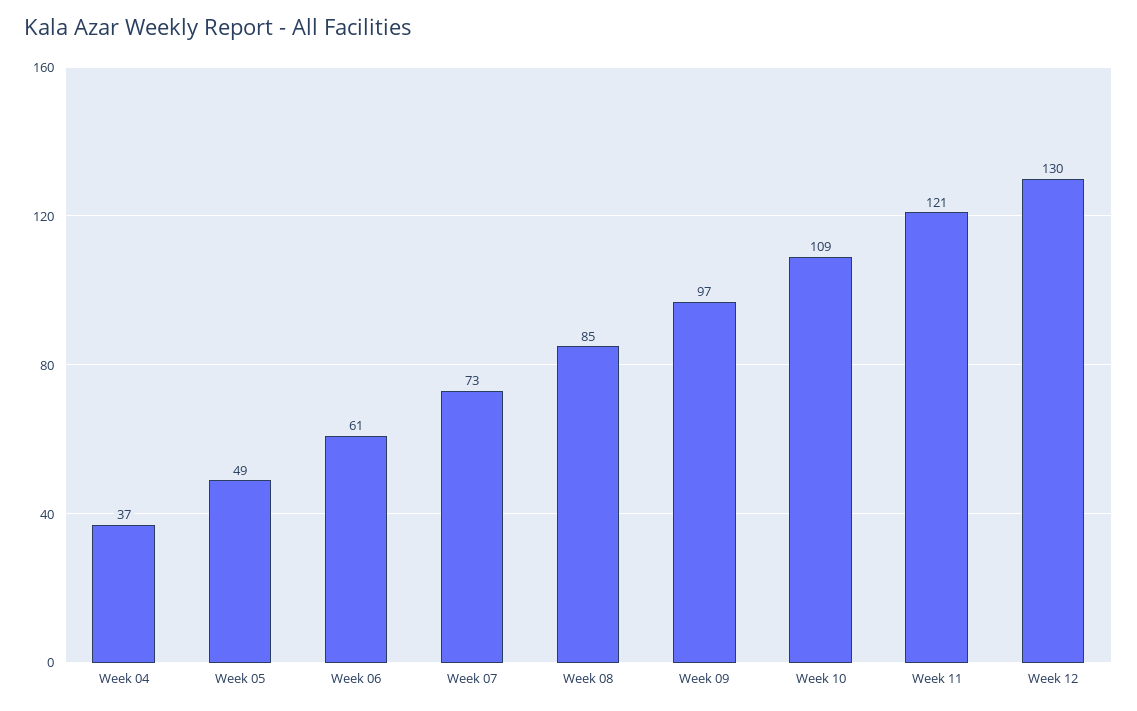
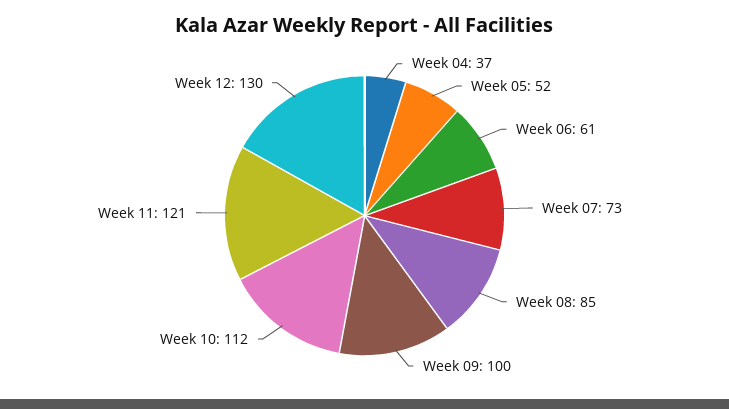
Week 05: 49 -> 52
Week 09: 97 -> 100
Week 10: 109 -> 112

